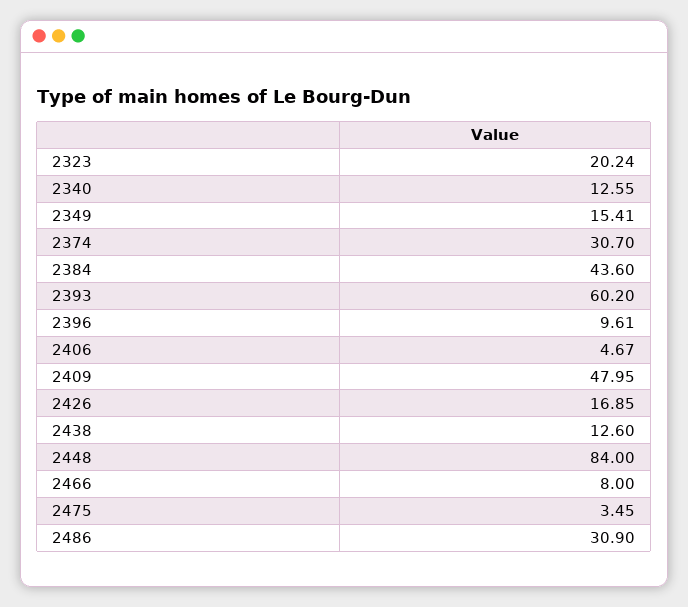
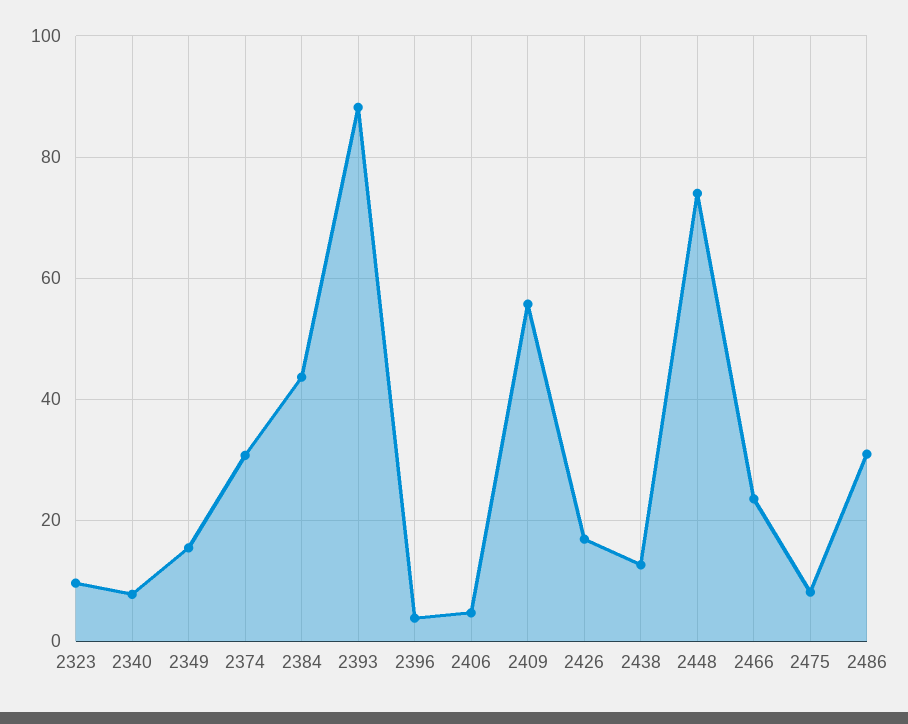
2323: 20.24 -> 10
2340: 12.55 -> 8
2393: 60.2 -> 88
2396: 9.61 -> 4
2409: 47.95 -> 56
2448: 84 -> 74
2466: 8 -> 24
2475: 3.45 -> 8

